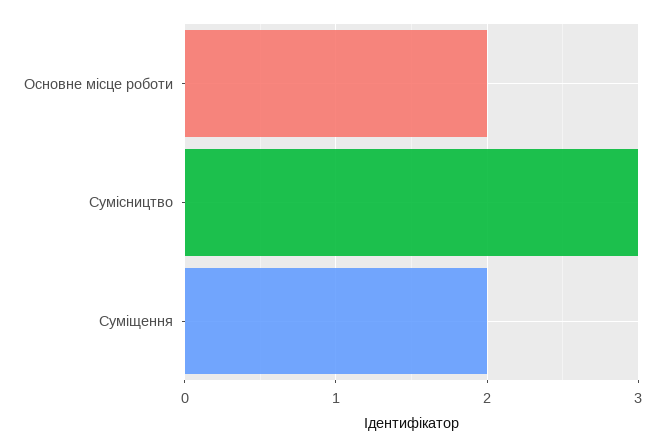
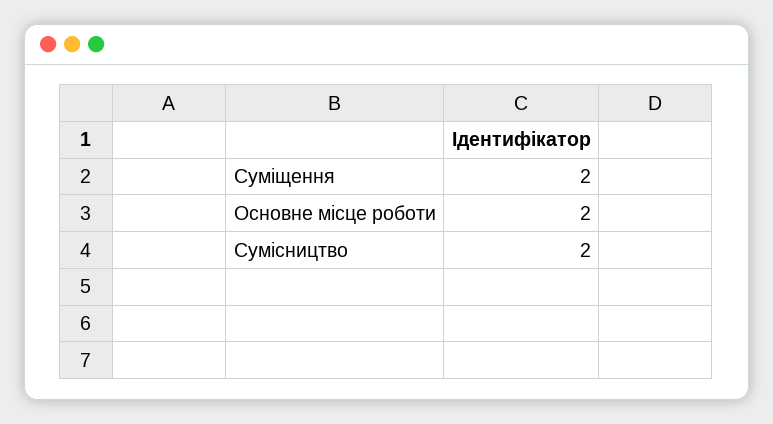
Сумісництво: 3 -> 2

